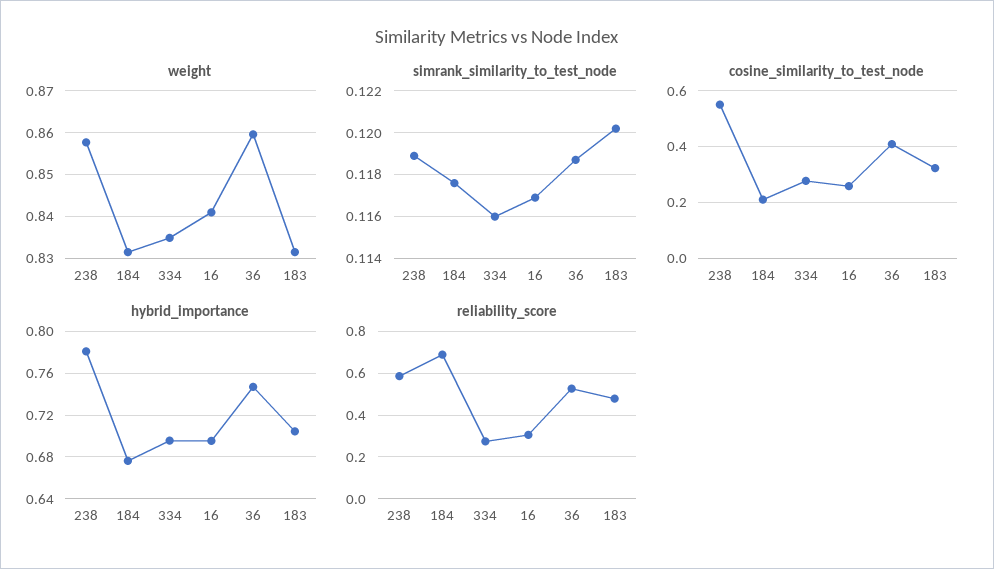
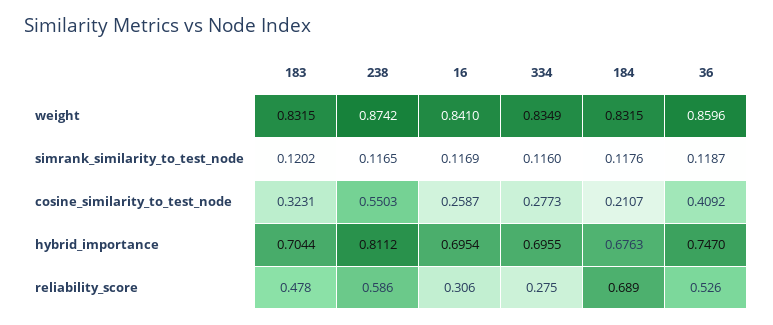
weight, 238: 0.858 -> 0.8742
simrank_similarity_to_test_node, 238: 0.119 -> 0.1165
hybrid_importance, 238: 0.78 -> 0.8112

